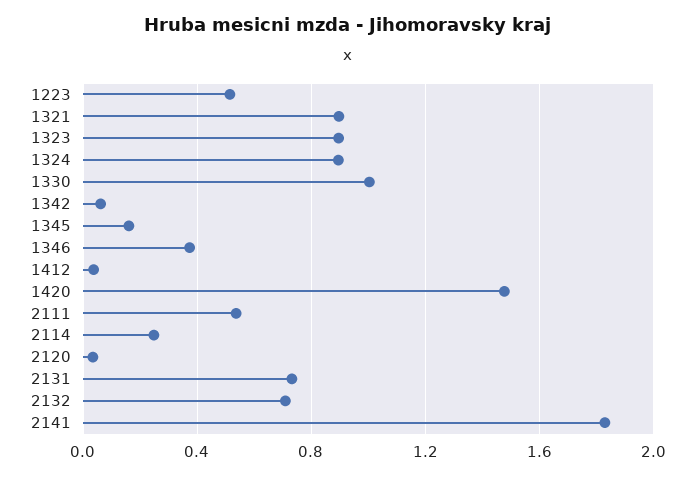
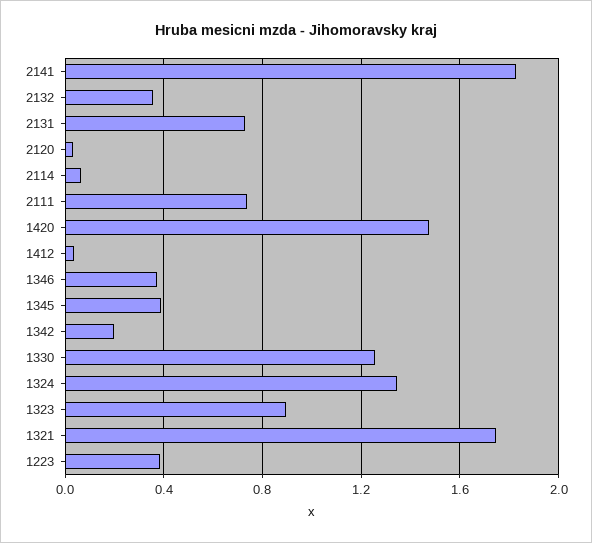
1223: 0.5 -> 0.4
1321: 0.9 -> 1.75
1324: 0.9 -> 1.35
1330: 1 -> 1.25
1342: 0.05 -> 0.2
1345: 0.15 -> 0.4
2111: 0.55 -> 0.75
2114: 0.25 -> 0.05
2132: 0.7 -> 0.35

